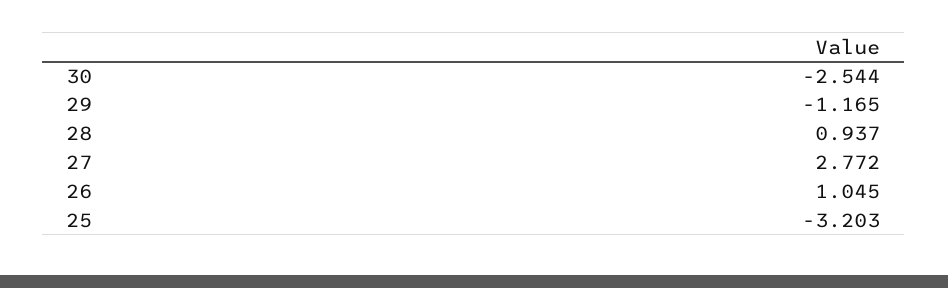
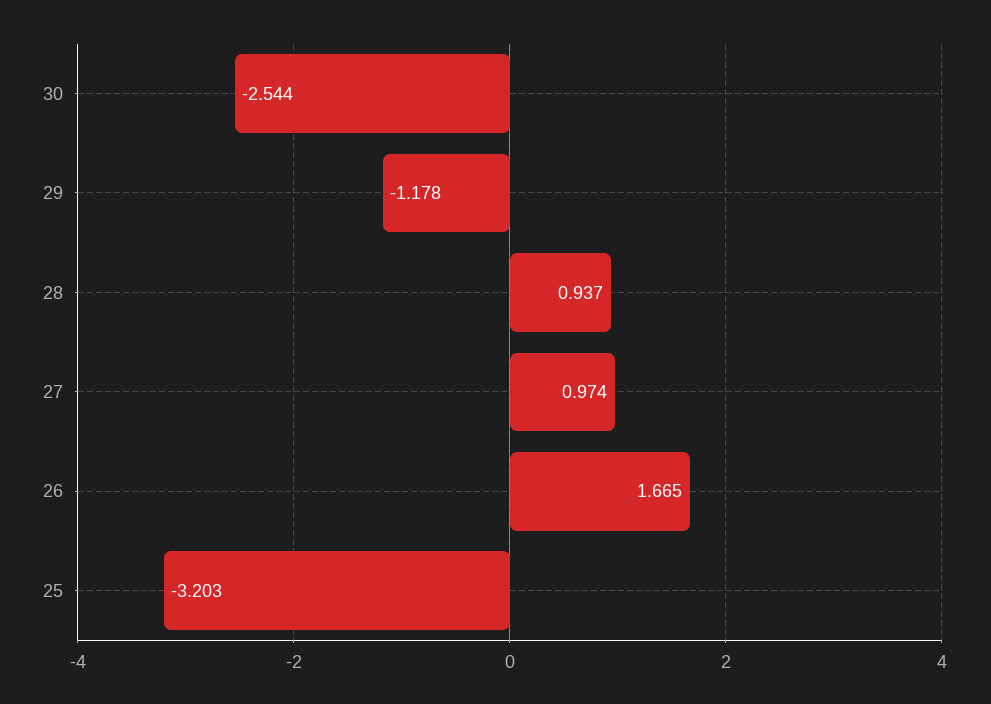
29: -1.165 -> -1.178
27: 2.772 -> 0.974
26: 1.045 -> 1.665

